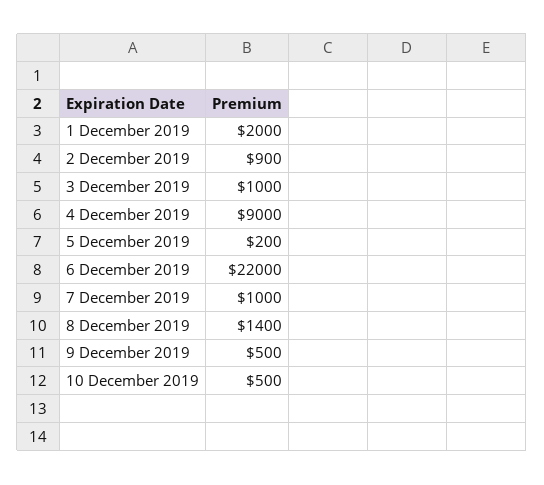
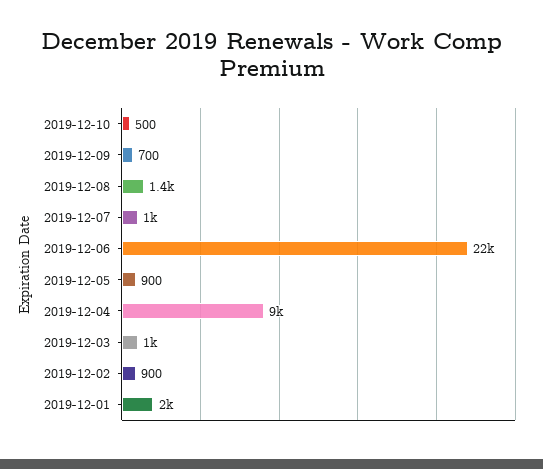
5 December 2019: 200 -> 900
9 December 2019: 500 -> 700

